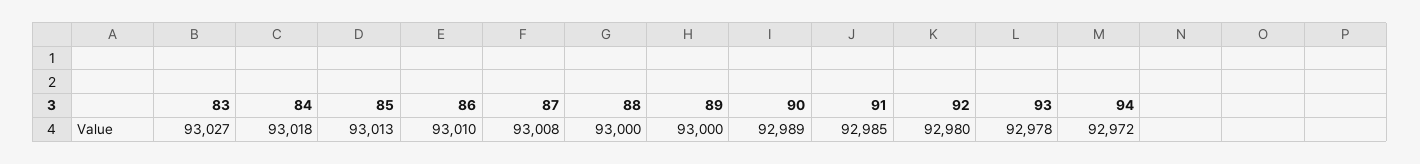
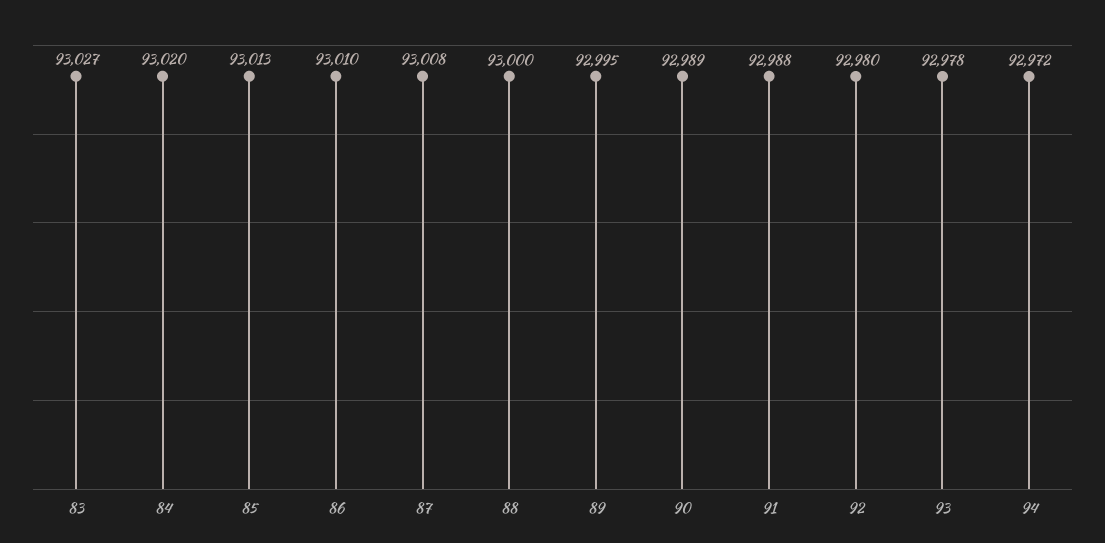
84: 93018 -> 93020
89: 93000 -> 92995
91: 92985 -> 92988

